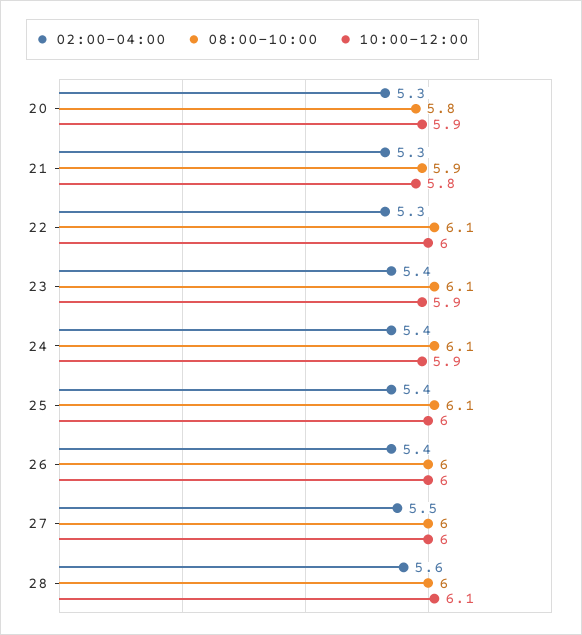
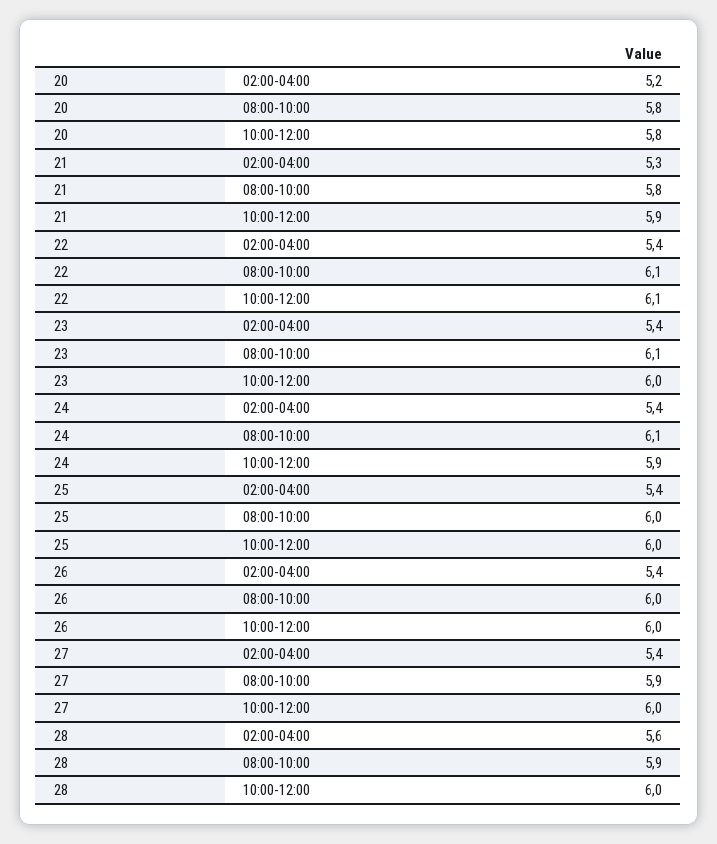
02:00-04:00, 20: 5.3 -> 5.2
10:00-12:00, 20: 5.9 -> 5.8
08:00-10:00, 21: 5.9 -> 5.8
10:00-12:00, 21: 5.8 -> 5.9
02:00-04:00, 22: 5.3 -> 5.4
10:00-12:00, 22: 6 -> 6.1
10:00-12:00, 23: 5.9 -> 6
08:00-10:00, 25: 6.1 -> 6
02:00-04:00, 27: 5.5 -> 5.4
08:00-10:00, 27: 6 -> 5.9
08:00-10:00, 28: 6 -> 5.9
10:00-12:00, 28: 6.1 -> 6

